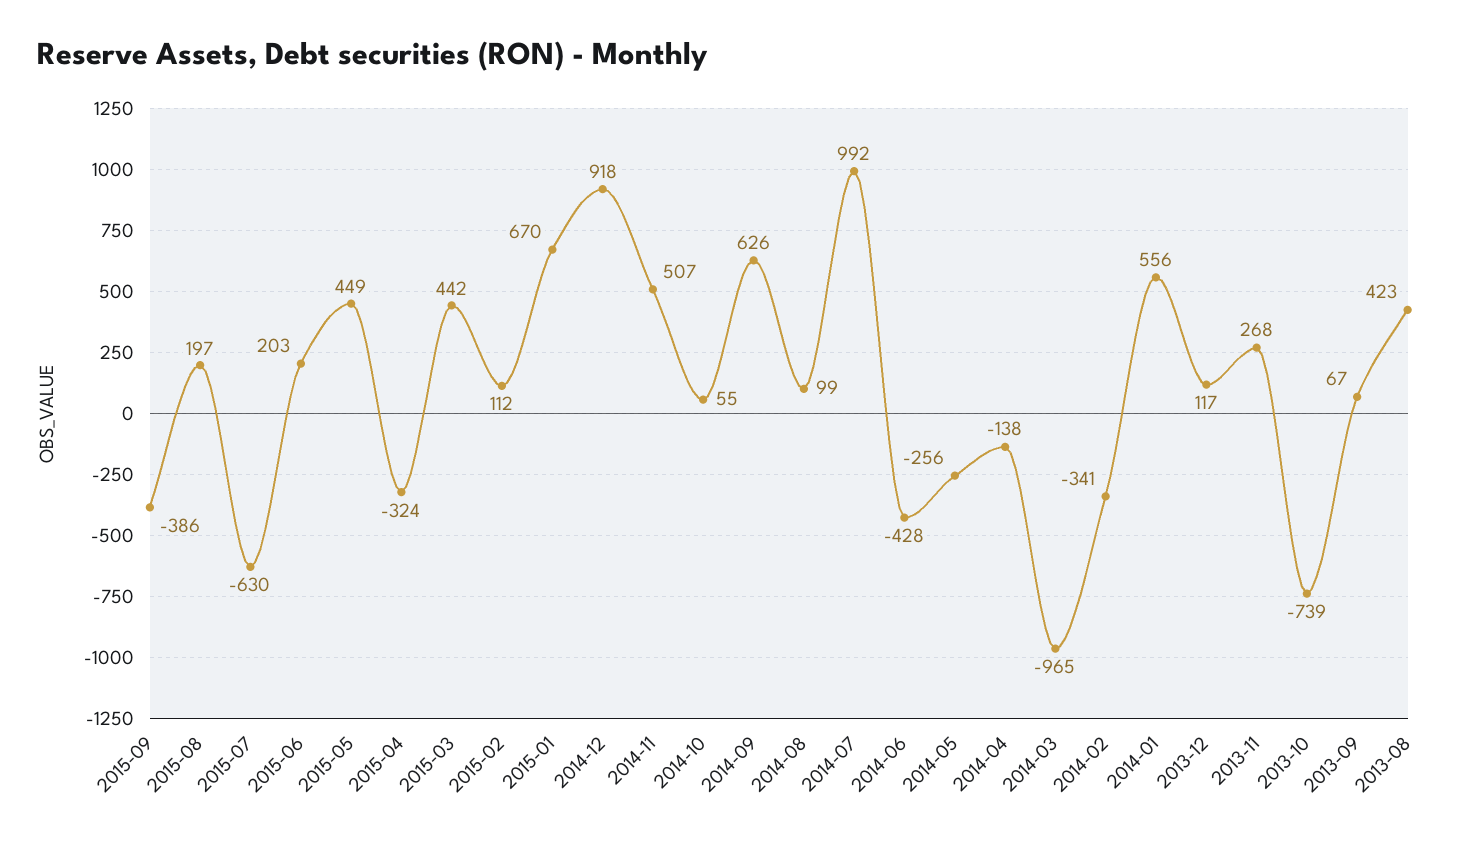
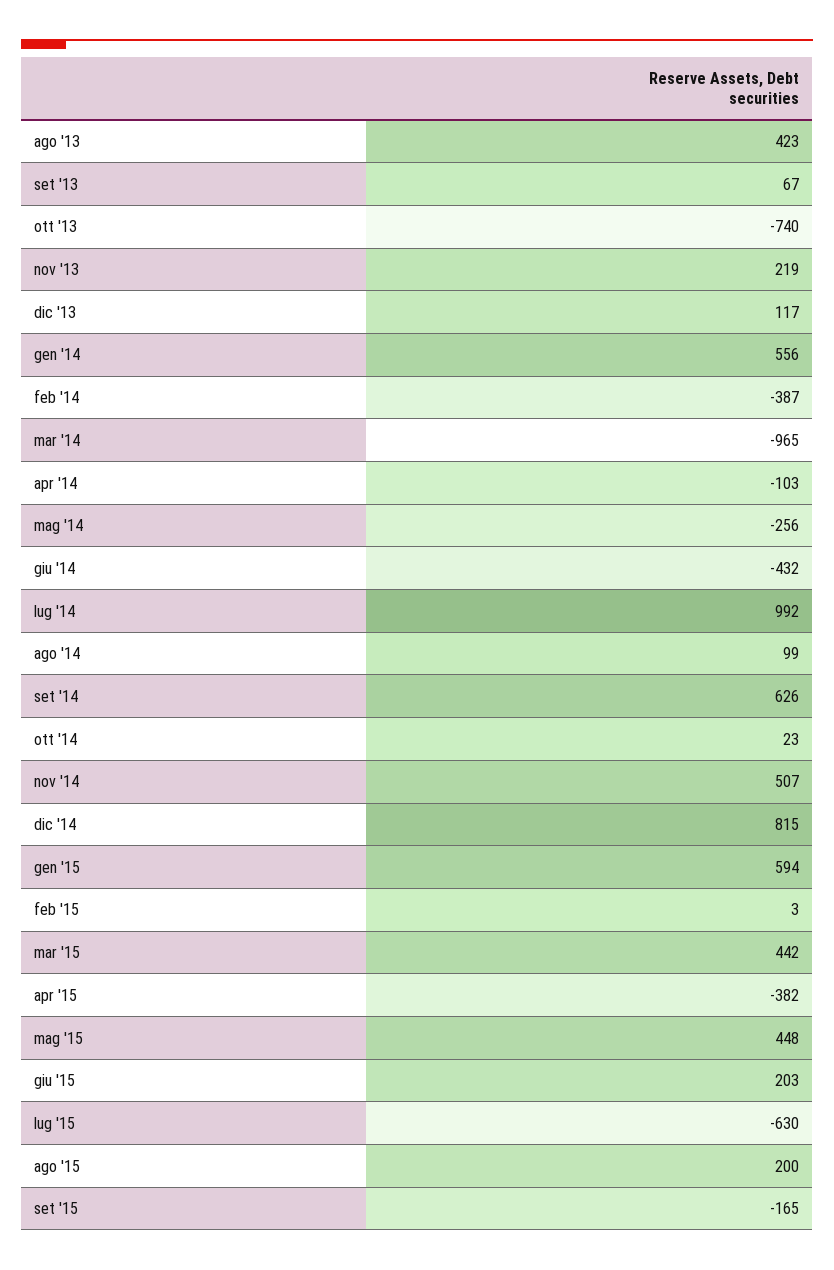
2015-09: -386 -> -165
2015-08: 197 -> 200
2015-05: 449 -> 448
2015-04: -324 -> -382
2015-02: 112 -> 3
2015-01: 670 -> 594
2014-12: 918 -> 815
2014-10: 55 -> 23
2014-06: -428 -> -432
2014-04: -138 -> -103
2014-02: -341 -> -387
2013-11: 268 -> 219
2013-10: -739 -> -740

